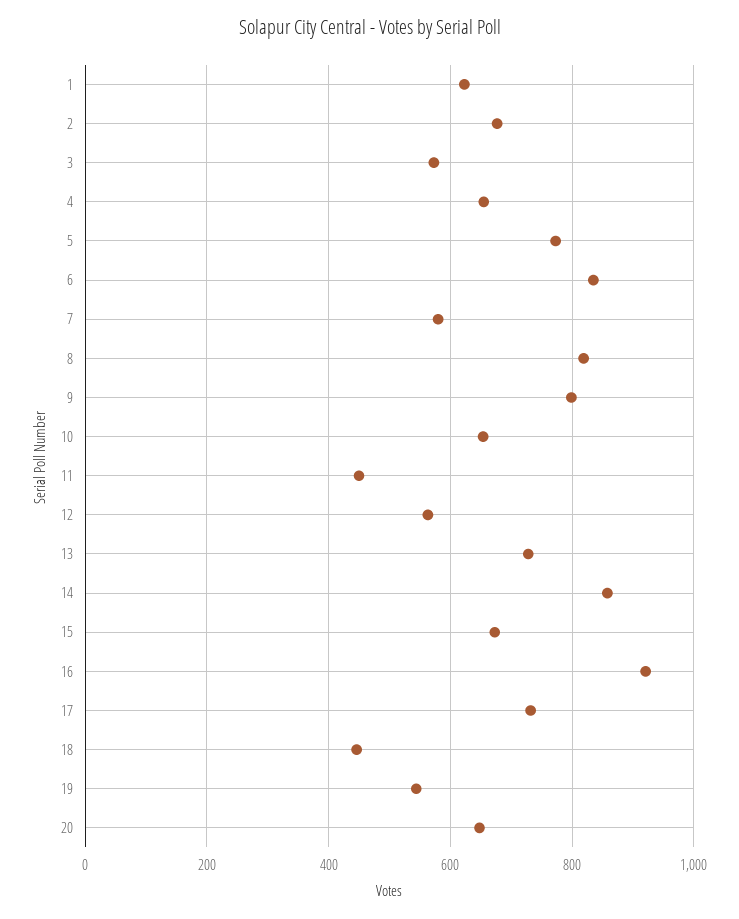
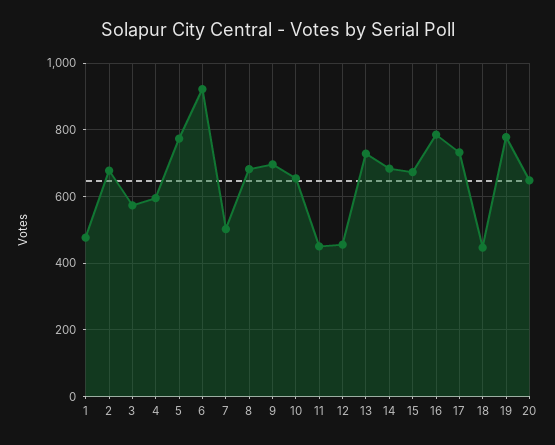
1: 620 -> 480
4: 660 -> 600
6: 840 -> 920
7: 580 -> 500
8: 820 -> 680
9: 800 -> 700
12: 560 -> 460
14: 860 -> 680
16: 920 -> 780
19: 540 -> 780

